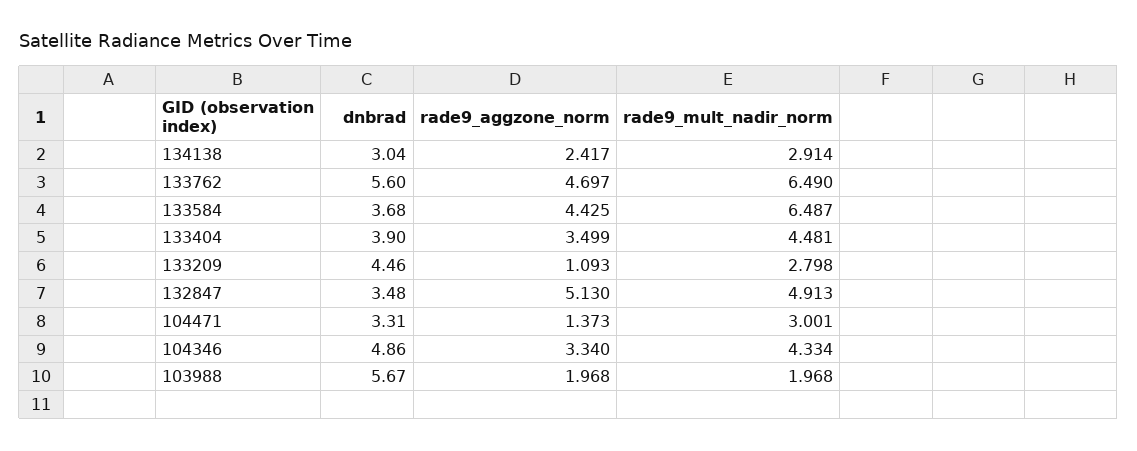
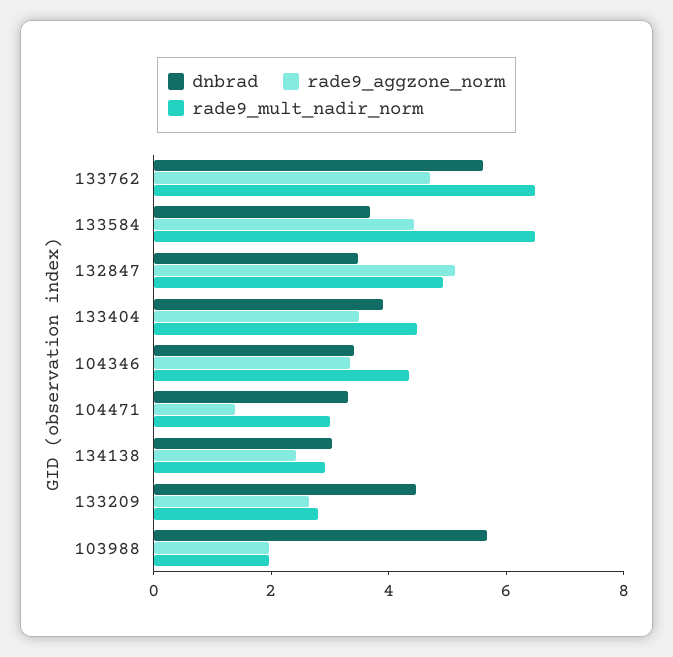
rade9_aggzone_norm, 133209: 1.093 -> 2.5
dnbrad, 104346: 4.86 -> 3.5

